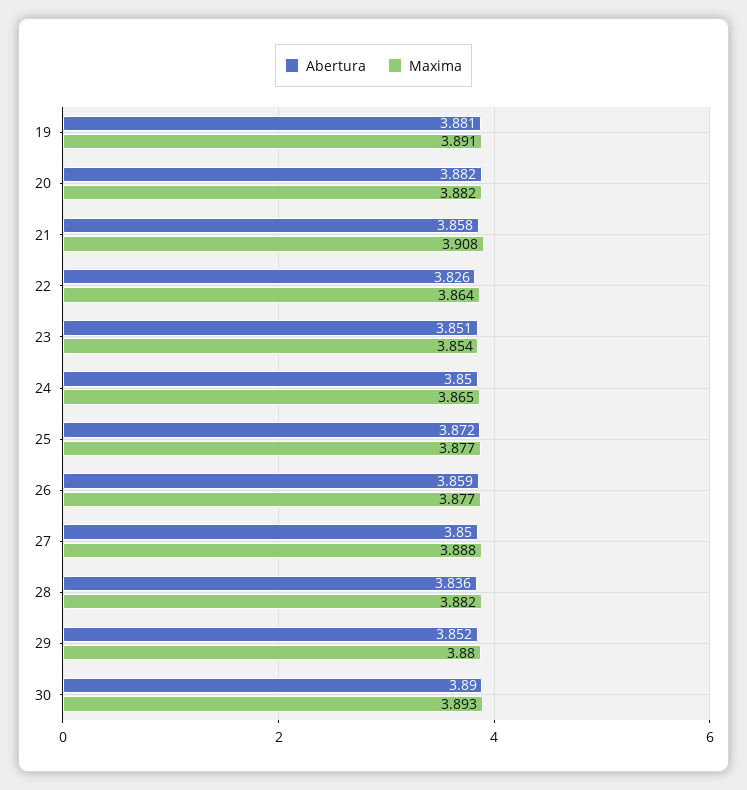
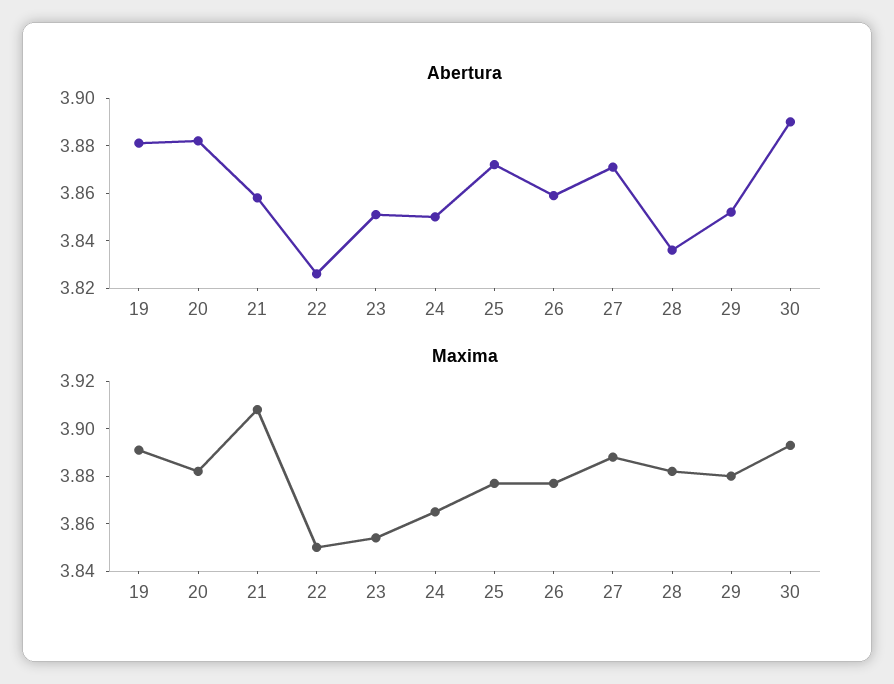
Maxima, 22: 3.864 -> 3.85
Abertura, 27: 3.85 -> 3.87

